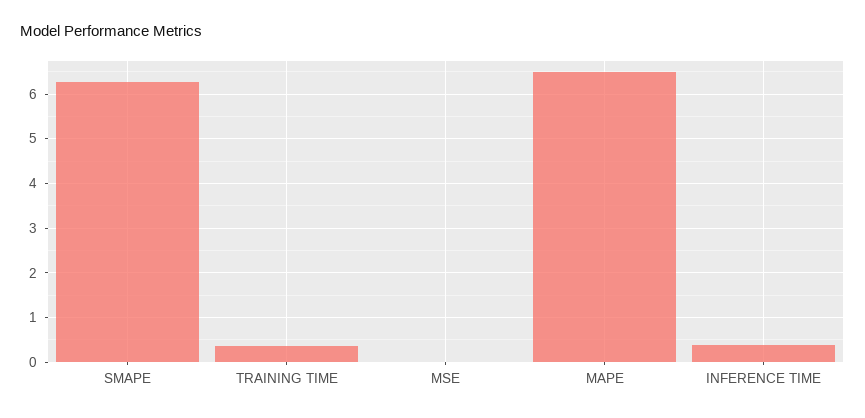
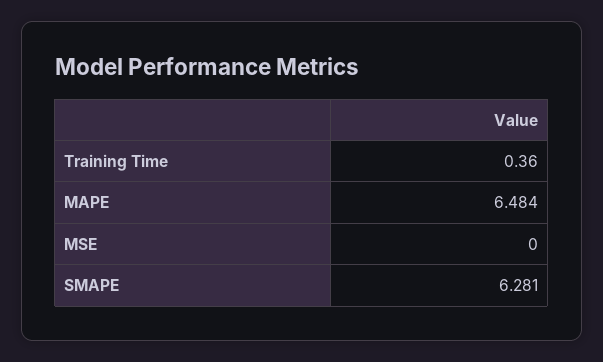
INFERENCE TIME: 0.4 -> none

